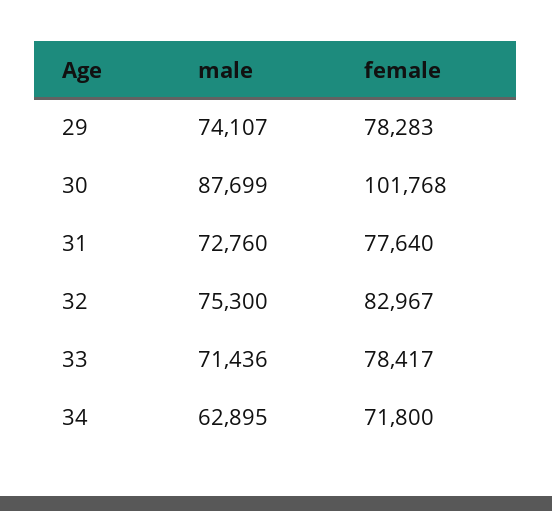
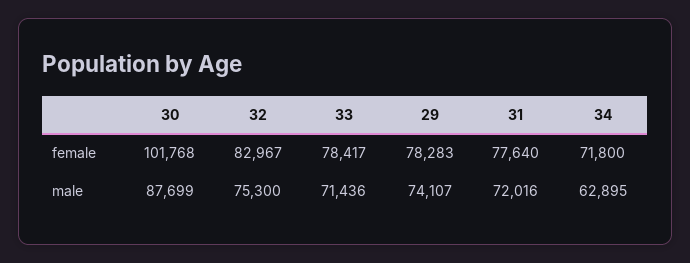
male, 31: 72760 -> 72016

